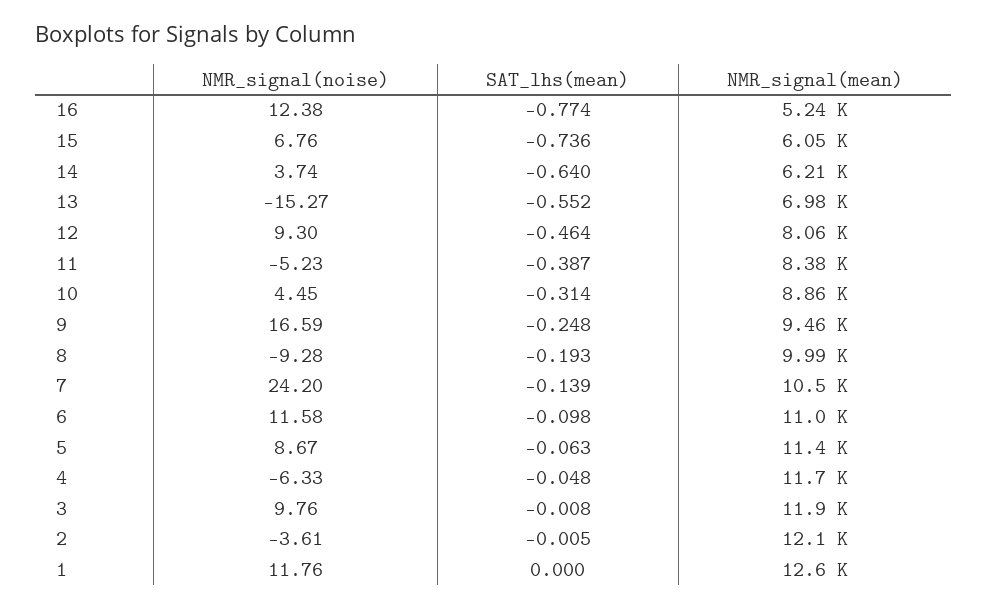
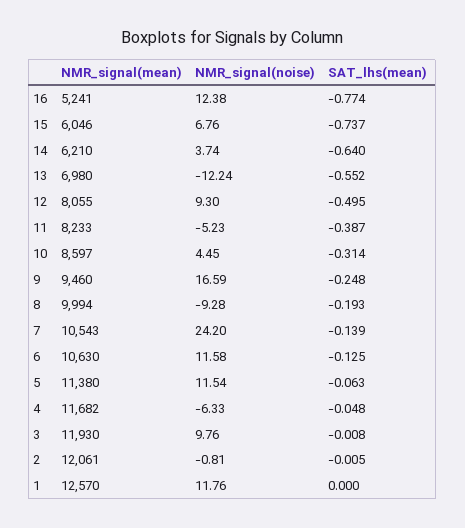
SAT_lhs(mean), 15: -0.736 -> -0.737
NMR_signal(noise), 13: -15.27 -> -12.24
SAT_lhs(mean), 12: -0.464 -> -0.495
NMR_signal(mean), 11: 8380 -> 8233
NMR_signal(mean), 10: 8860 -> 8597
SAT_lhs(mean), 6: -0.098 -> -0.125
NMR_signal(mean), 6: 11000 -> 10630
NMR_signal(noise), 5: 8.67 -> 11.54
NMR_signal(noise), 2: -3.61 -> -0.81

